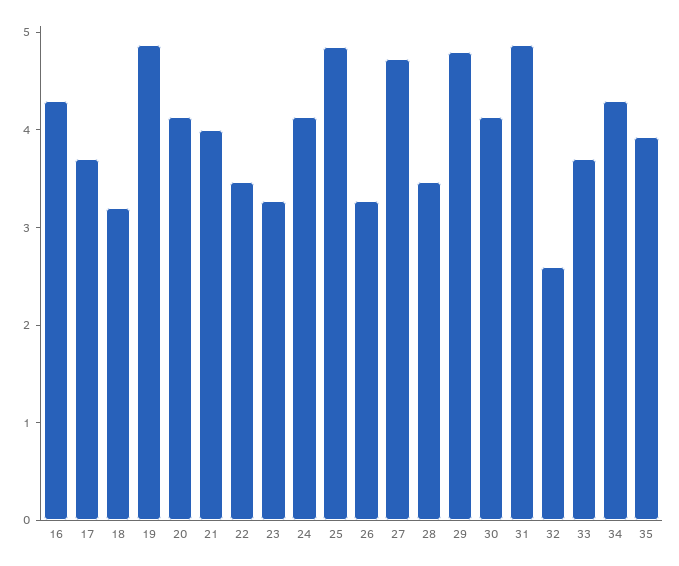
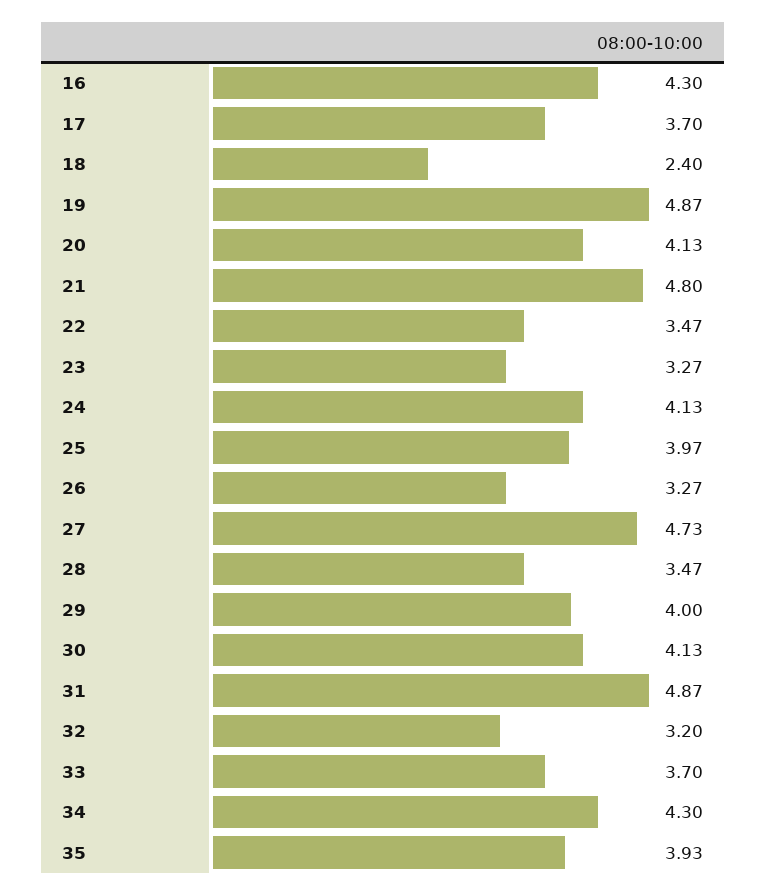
18: 3.2 -> 2.4
21: 4 -> 4.8
25: 4.8 -> 3.97
29: 4.8 -> 4
32: 2.6 -> 3.2

